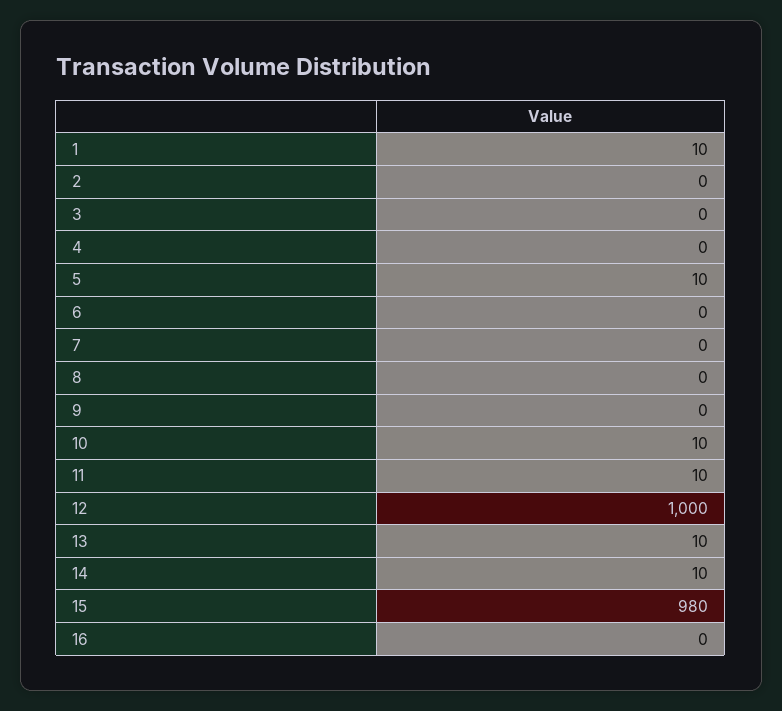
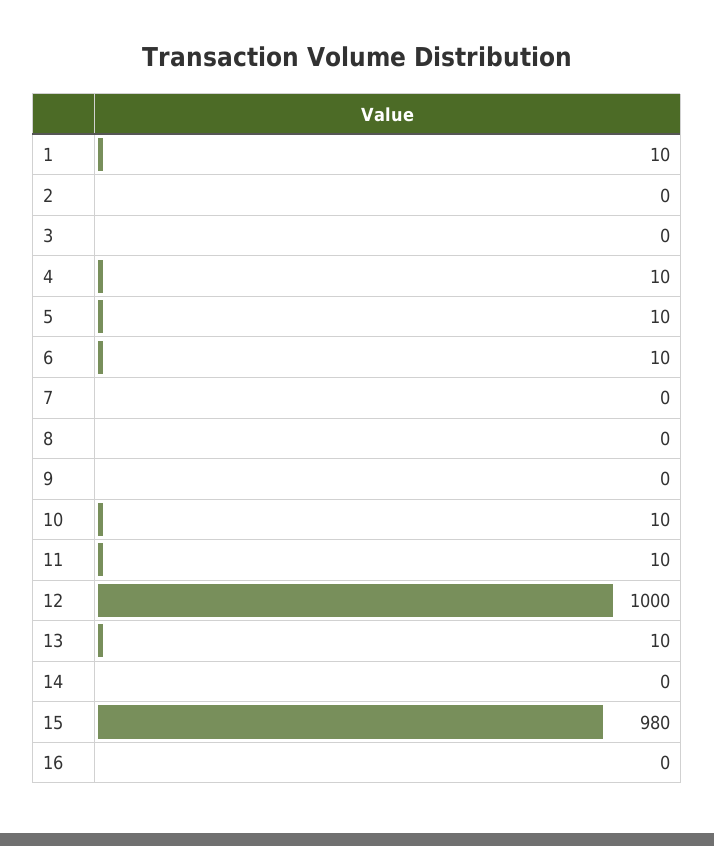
4: 0 -> 10
6: 0 -> 10
14: 10 -> 0

